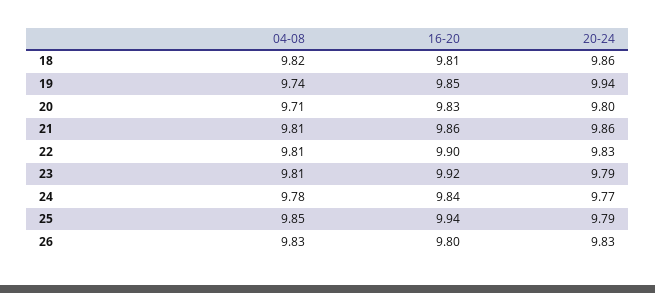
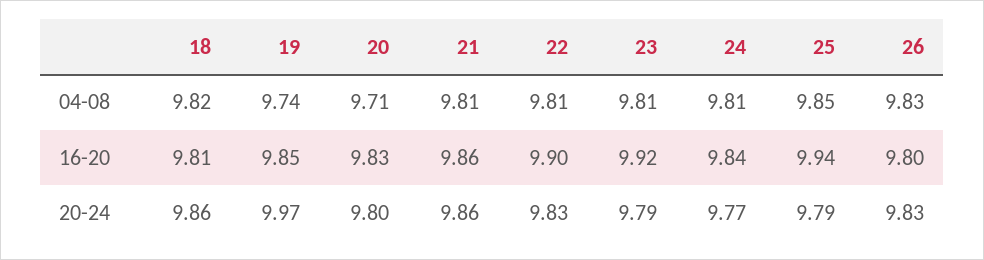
20-24, 19: 9.94 -> 9.97
04-08, 24: 9.78 -> 9.81

